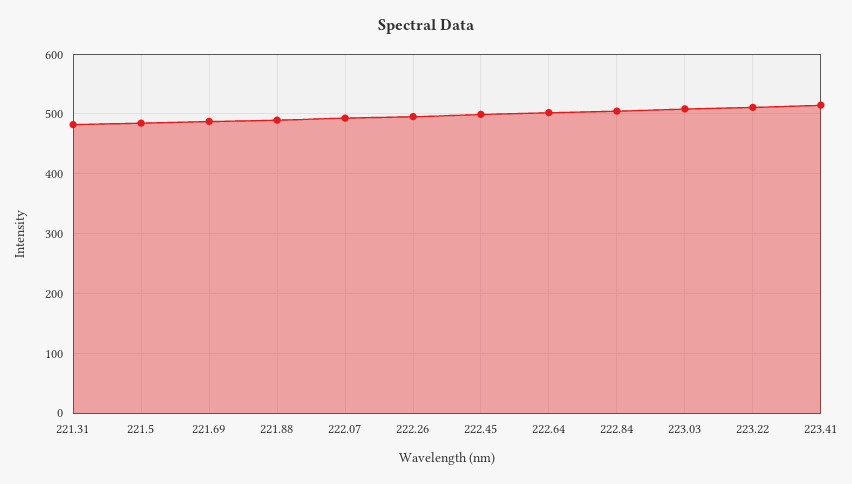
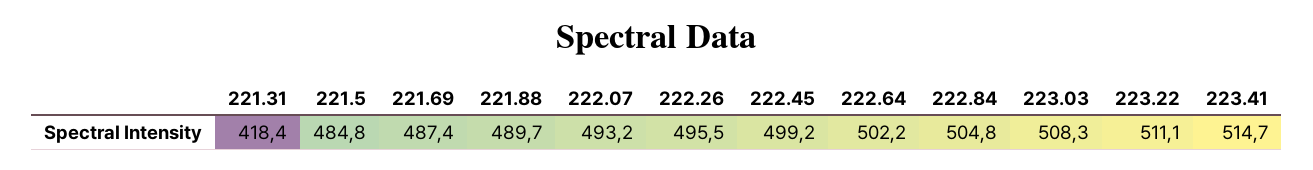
221.31: 480 -> 418.4

